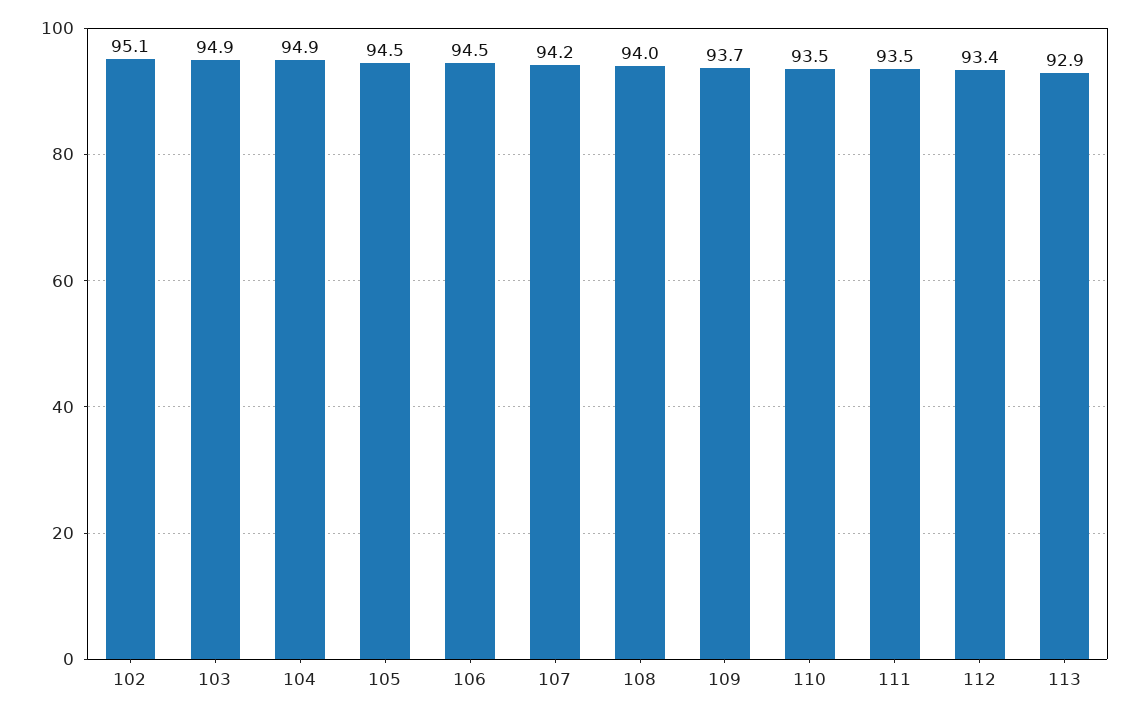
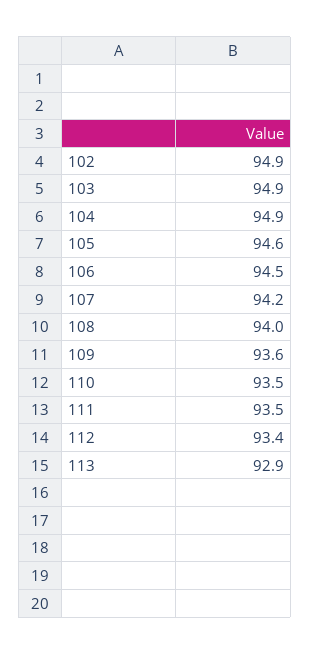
102: 95.1 -> 94.9
105: 94.5 -> 94.6
109: 93.7 -> 93.6

